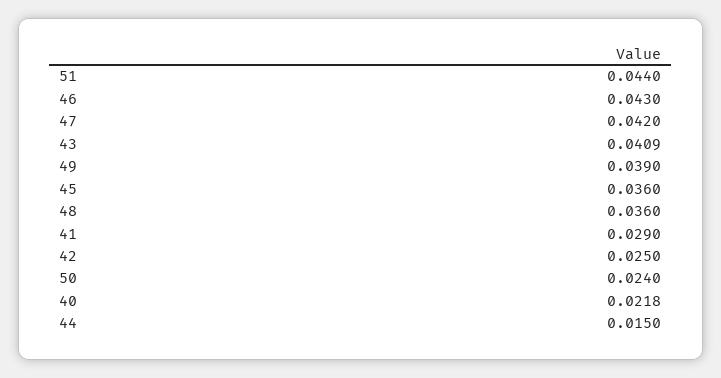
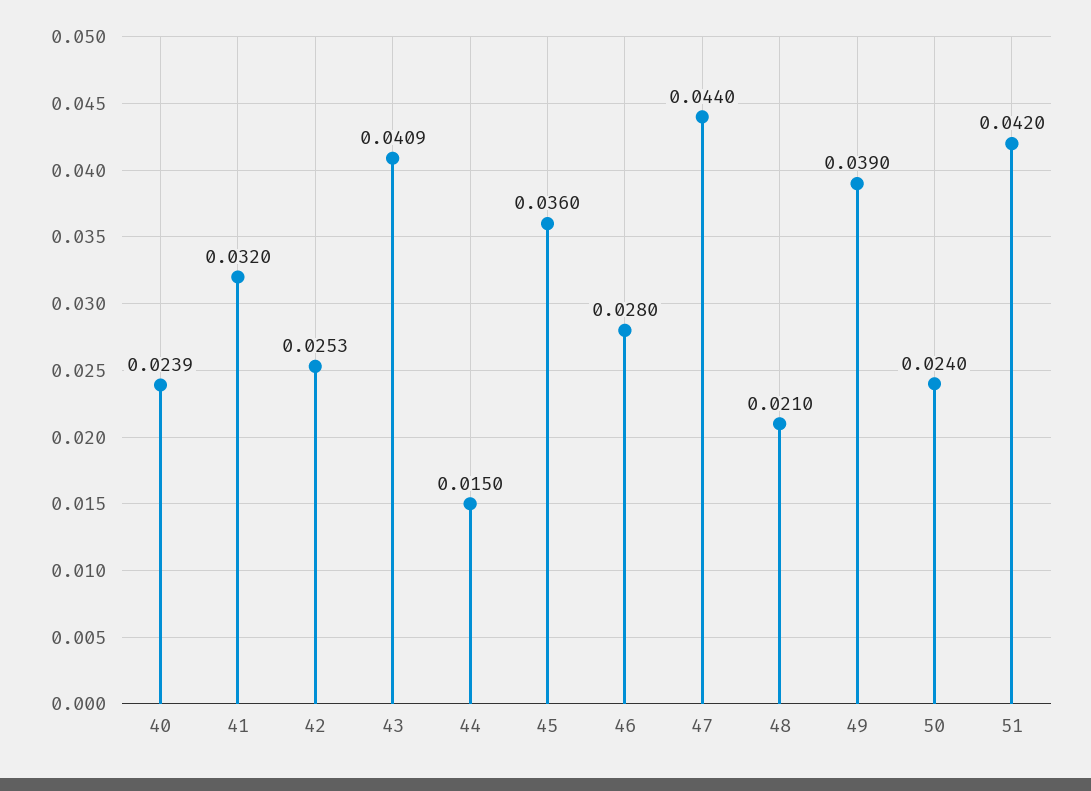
51: 0.044 -> 0.042
46: 0.043 -> 0.028
47: 0.042 -> 0.044
48: 0.036 -> 0.021
41: 0.029 -> 0.032
42: 0.025 -> 0.0253
40: 0.0218 -> 0.0239

